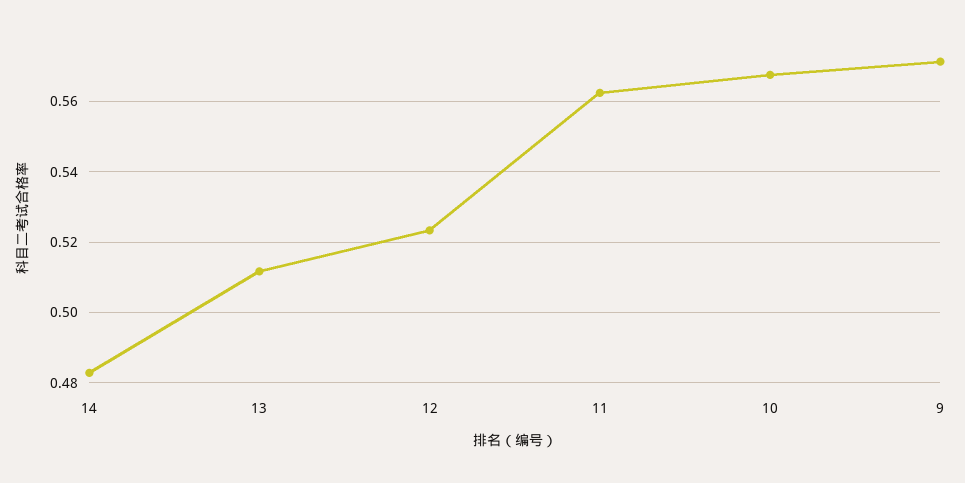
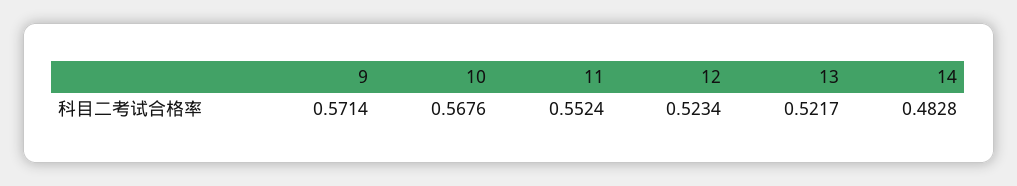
13: 0.512 -> 0.5217
11: 0.562 -> 0.5524

